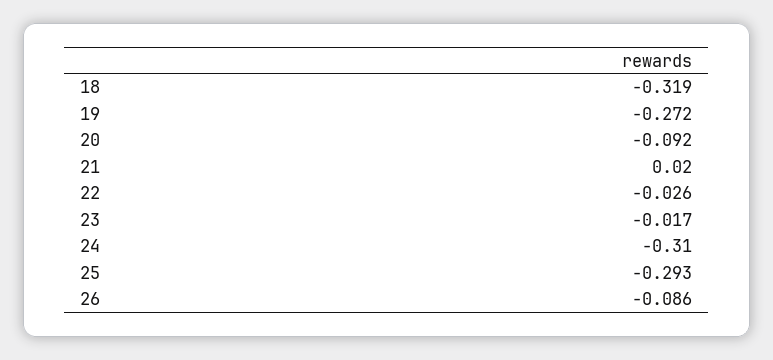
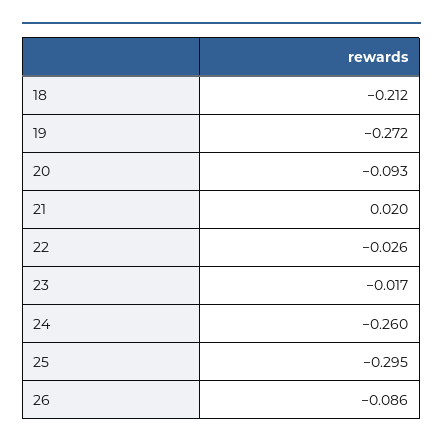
18: -0.319 -> -0.212
20: -0.092 -> -0.093
24: -0.31 -> -0.26
25: -0.293 -> -0.295

